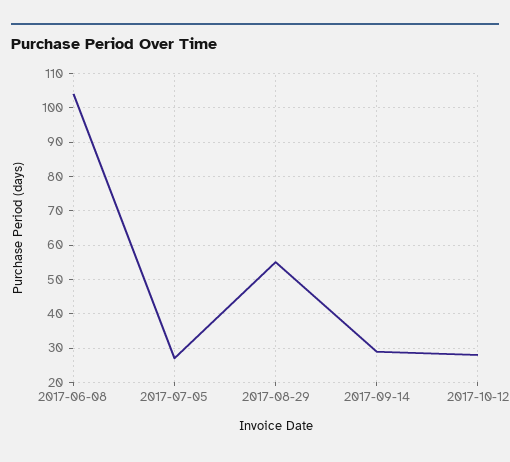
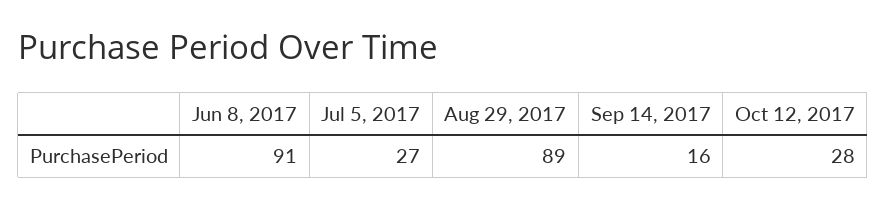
2017-06-08: 105 -> 91
2017-08-29: 55 -> 89
2017-09-14: 30 -> 16

